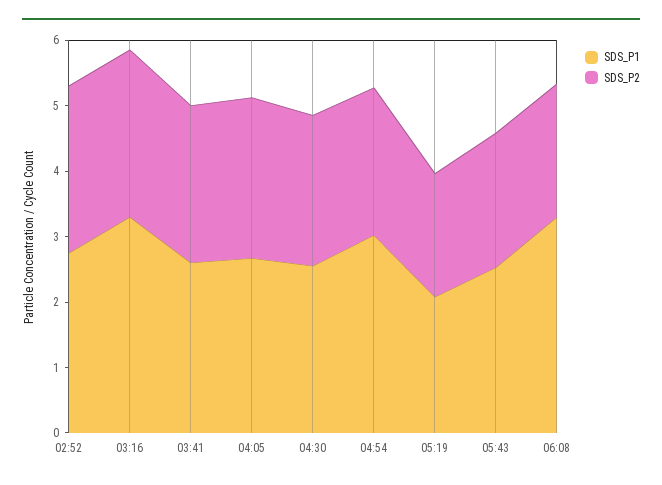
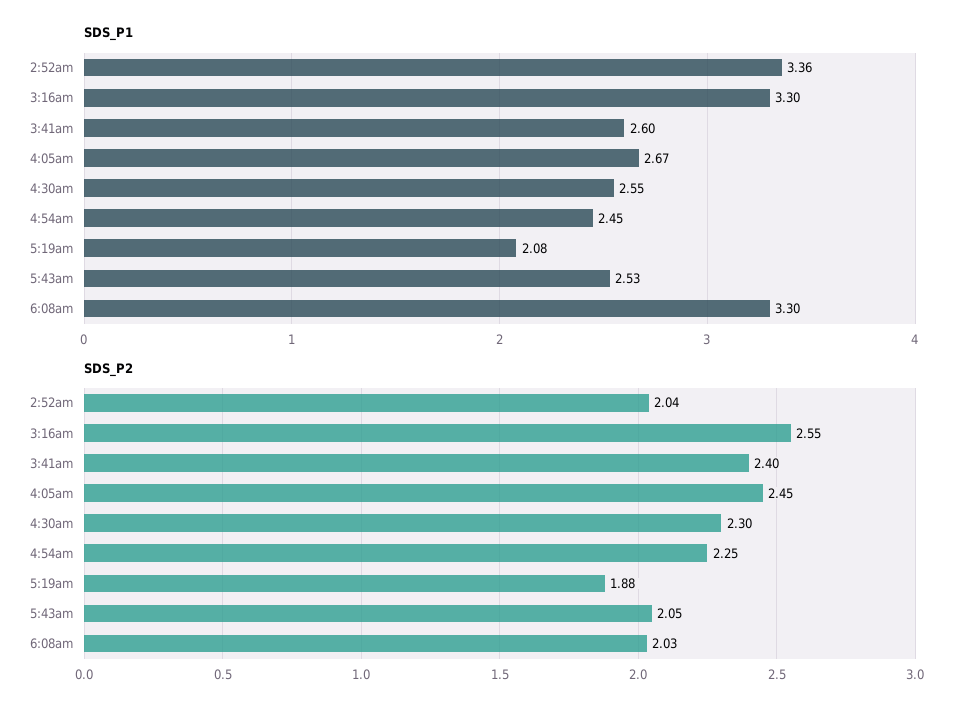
SDS_P1, 02:52: 2.8 -> 3.36
SDS_P2, 02:52: 2.6 -> 2.04
SDS_P1, 04:54: 3 -> 2.45

